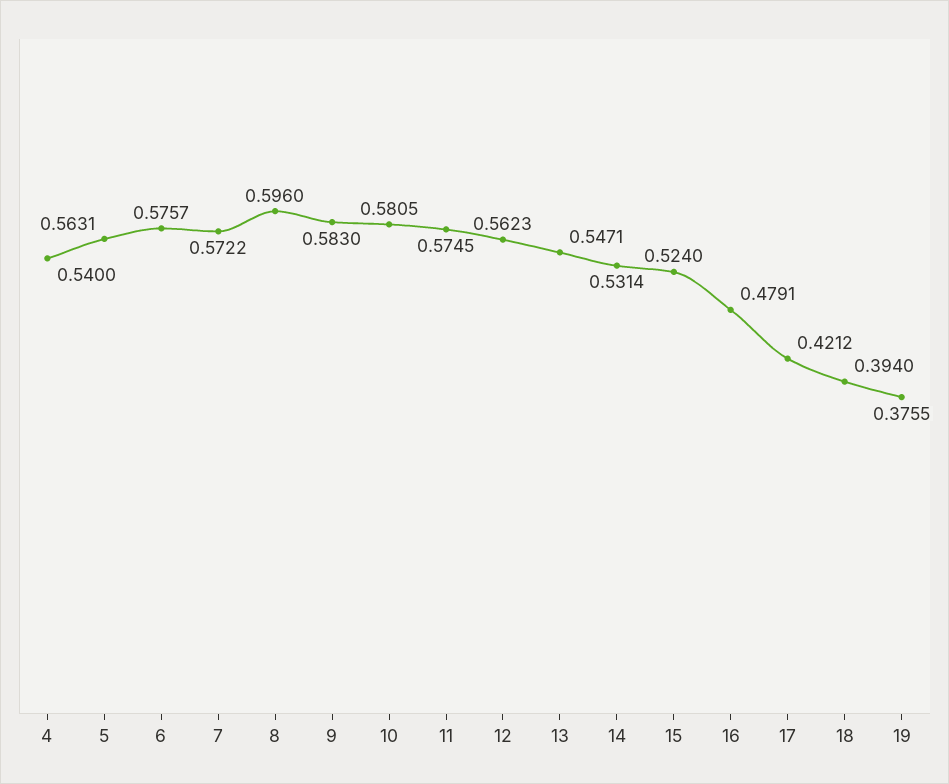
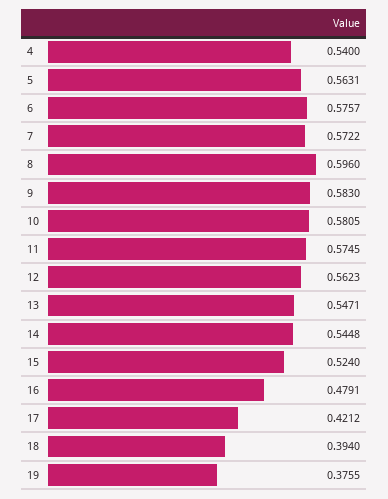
14: 0.5314 -> 0.5448

